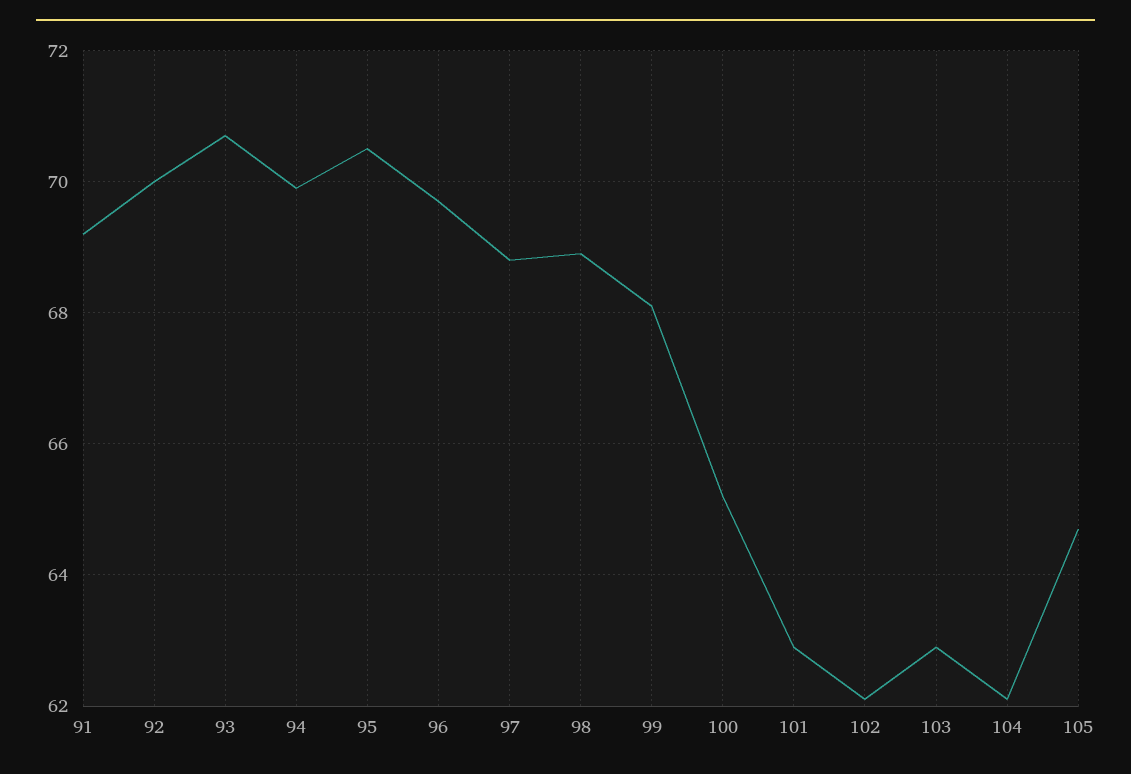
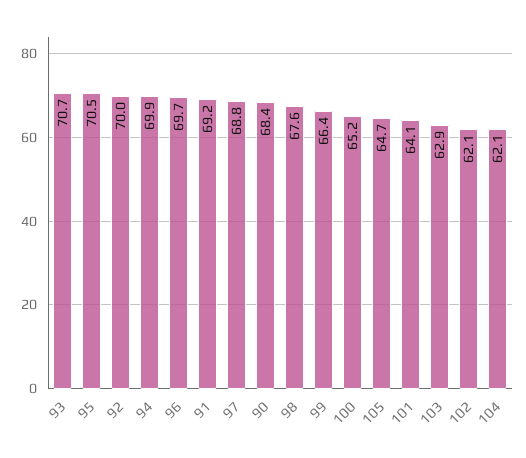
98: 69 -> 67.6
99: 68 -> 66.4
101: 63 -> 64.1
90: none -> 68.4

